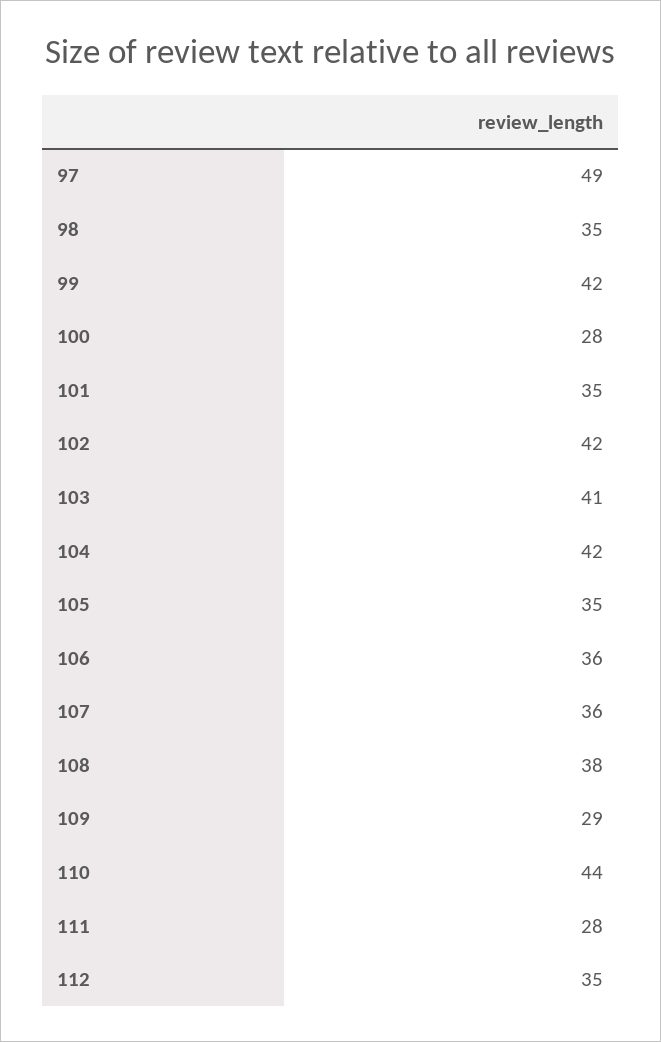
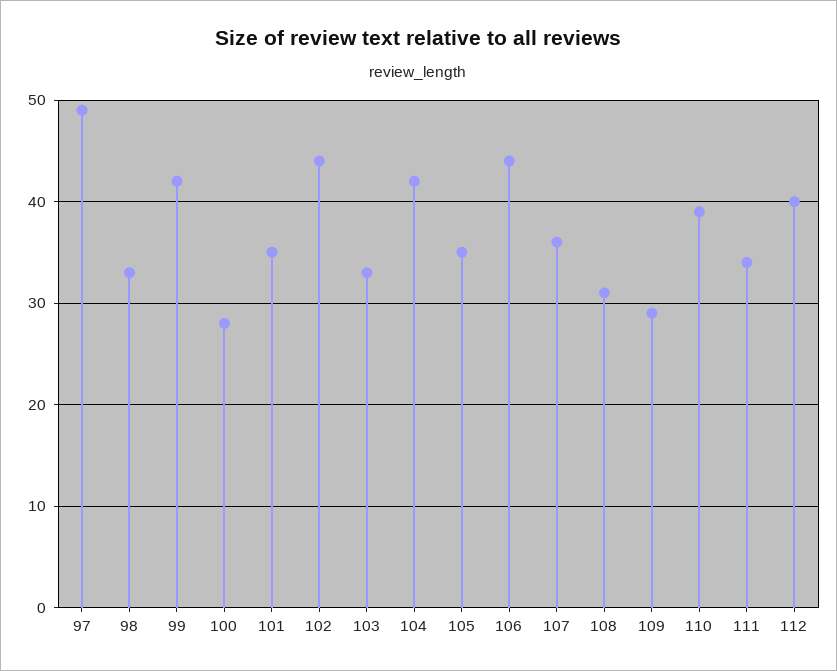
98: 35 -> 33
102: 42 -> 44
103: 41 -> 33
106: 36 -> 44
108: 38 -> 31
110: 44 -> 39
111: 28 -> 34
112: 35 -> 40

